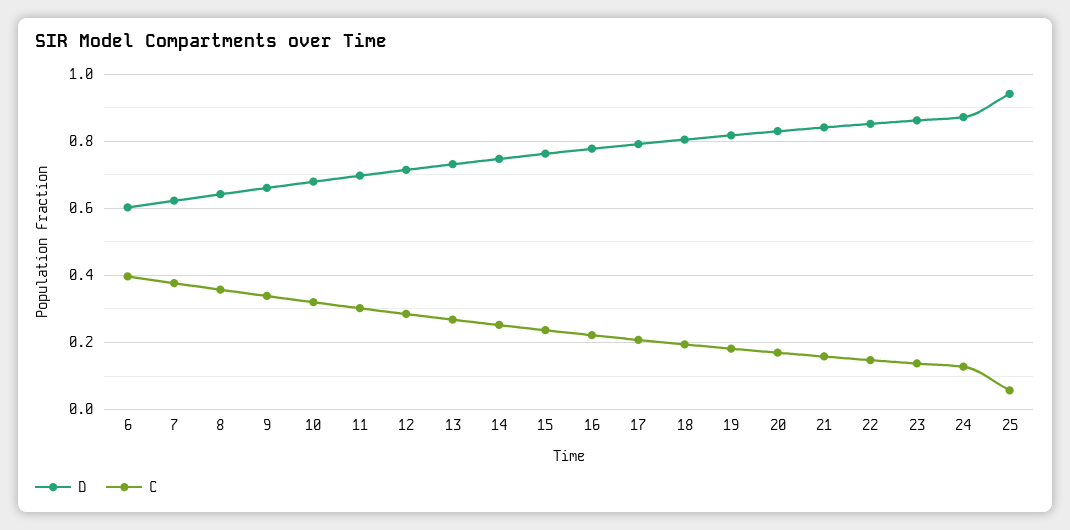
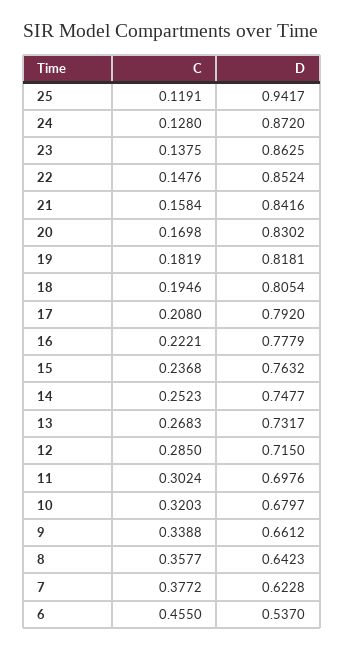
D, 6: 0.6 -> 0.537
C, 6: 0.4 -> 0.455
C, 25: 0.06 -> 0.1191

